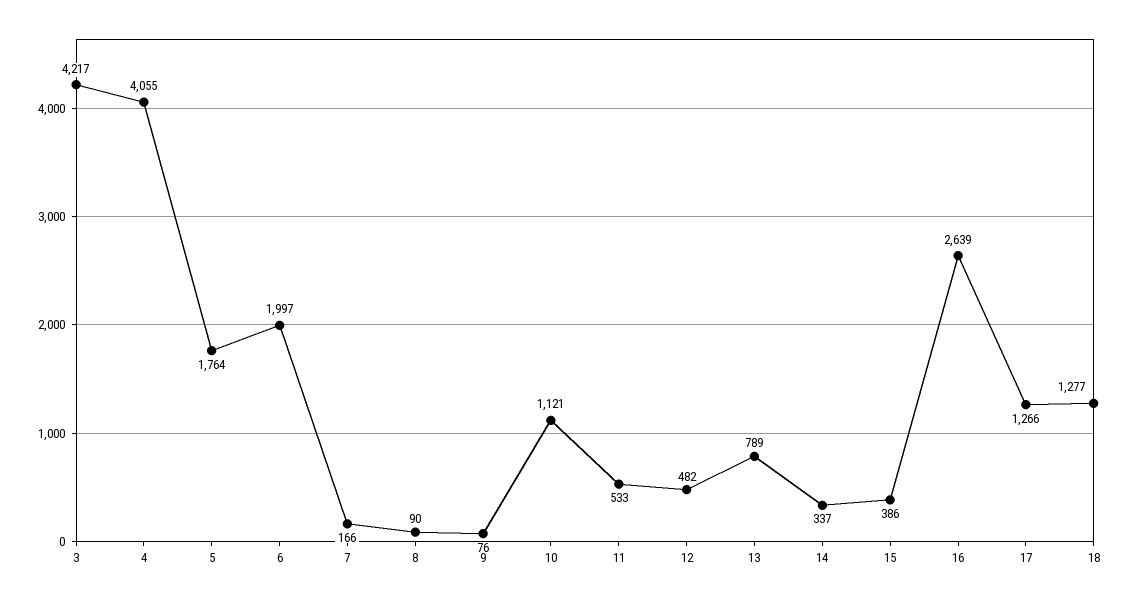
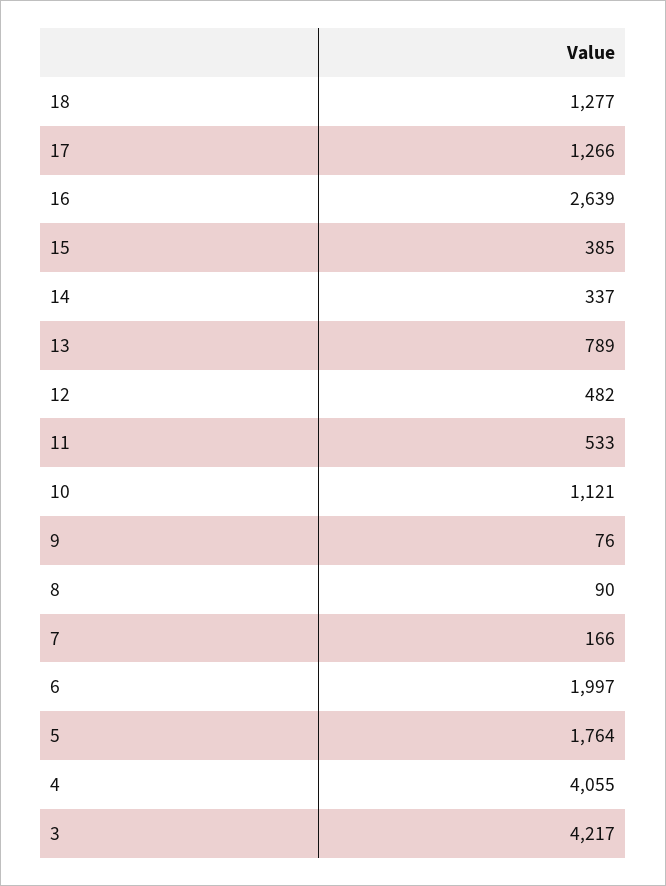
15: 386 -> 385

